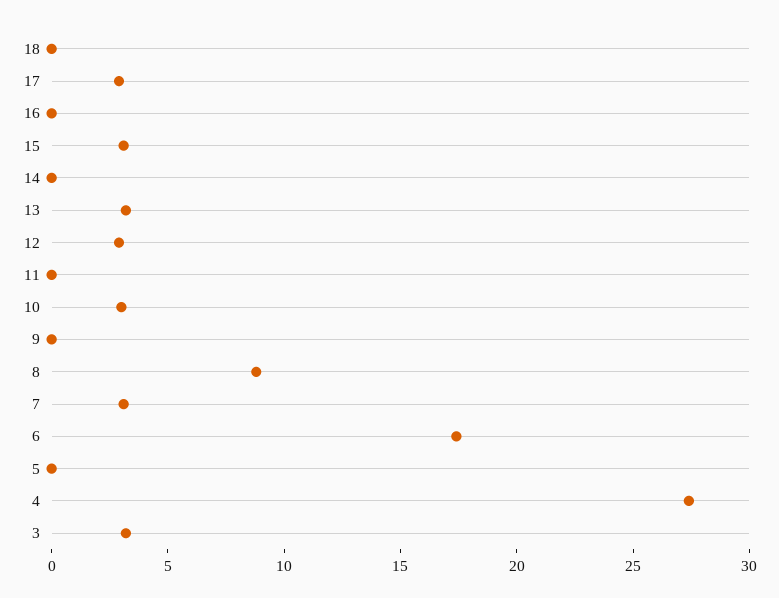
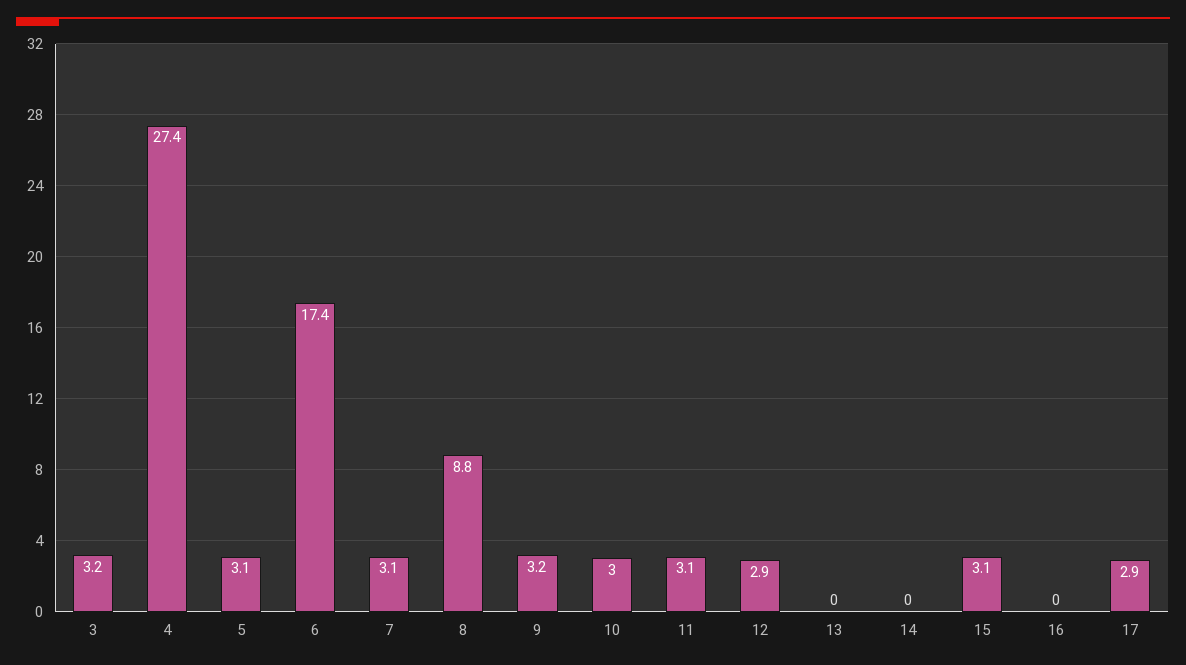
18: 0 -> none
13: 3 -> 0
11: 0 -> 3.1
9: 0 -> 3.2
5: 0 -> 3.1

